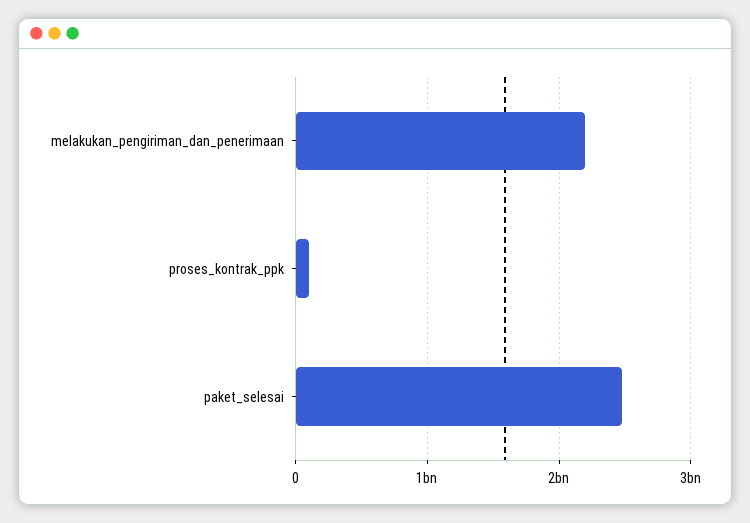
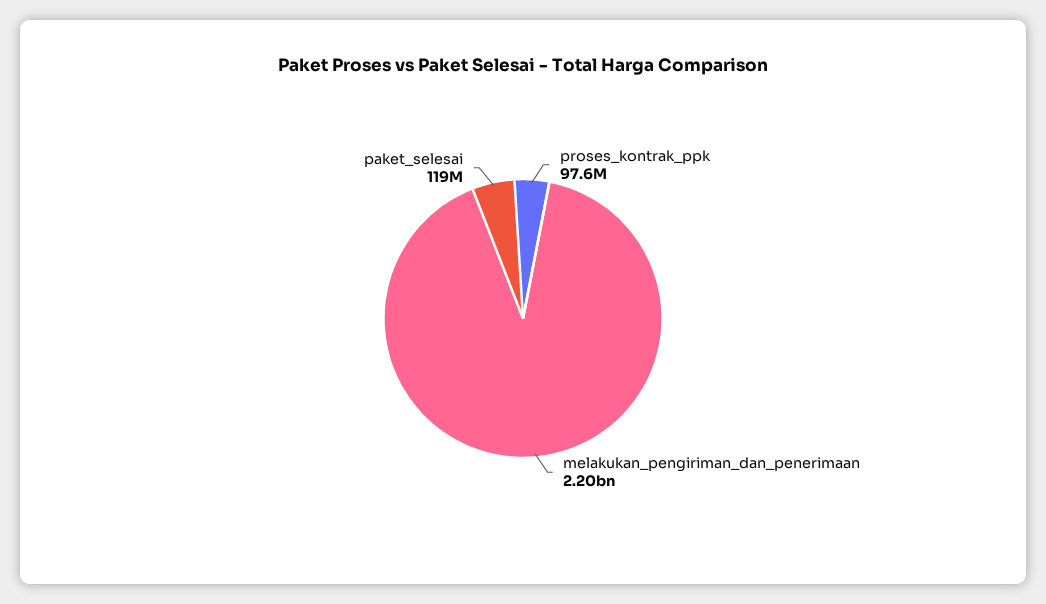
paket_selesai: 2500000000 -> 119000000

